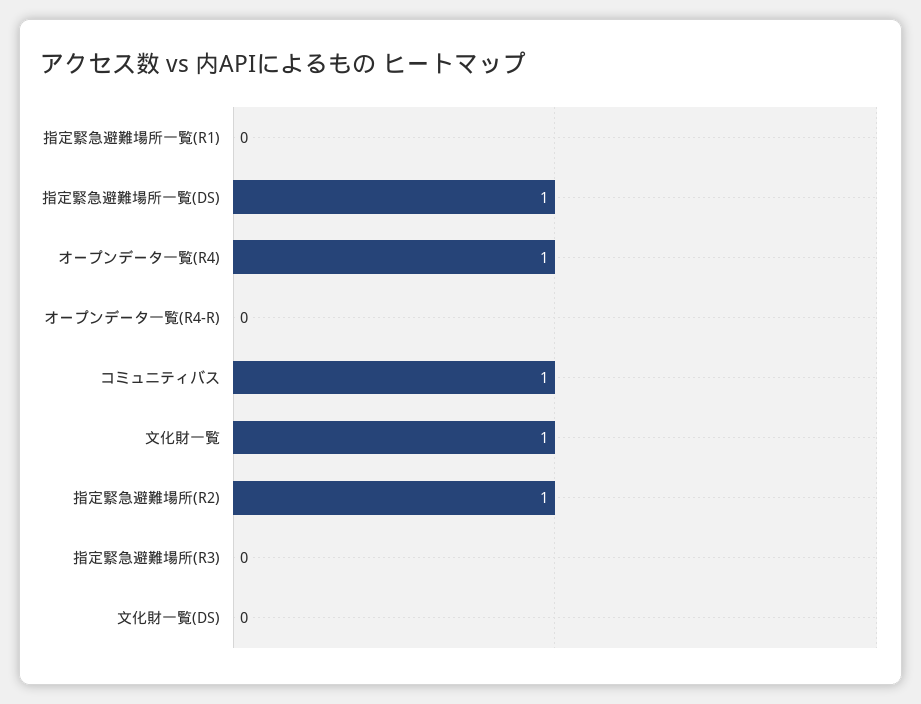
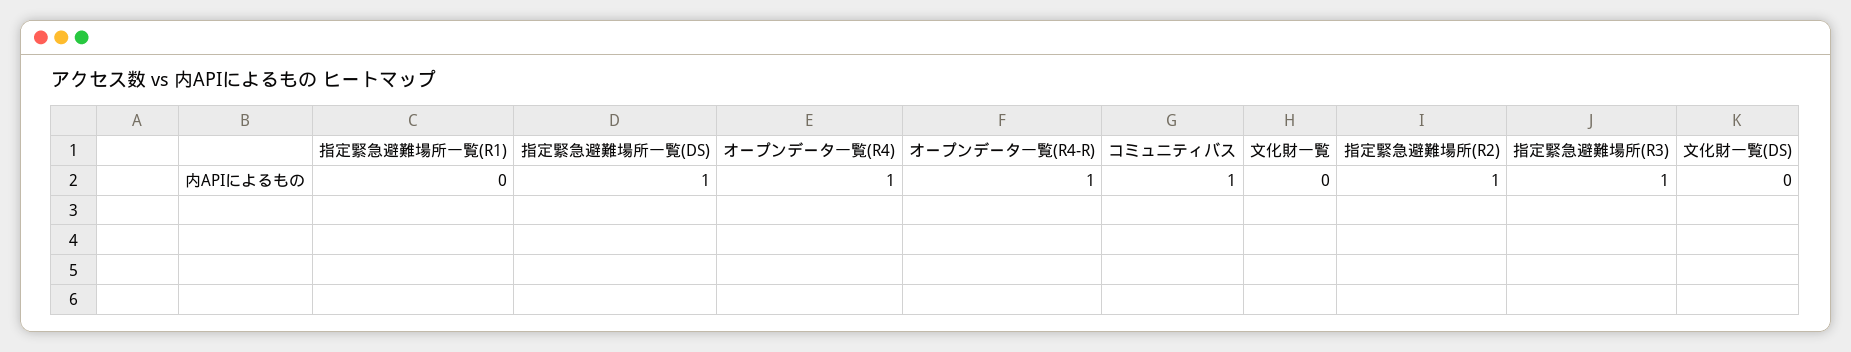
オープンデータ一覧(R4-R): 0 -> 1
文化財一覧: 1 -> 0
指定緊急避難場所(R3): 0 -> 1

